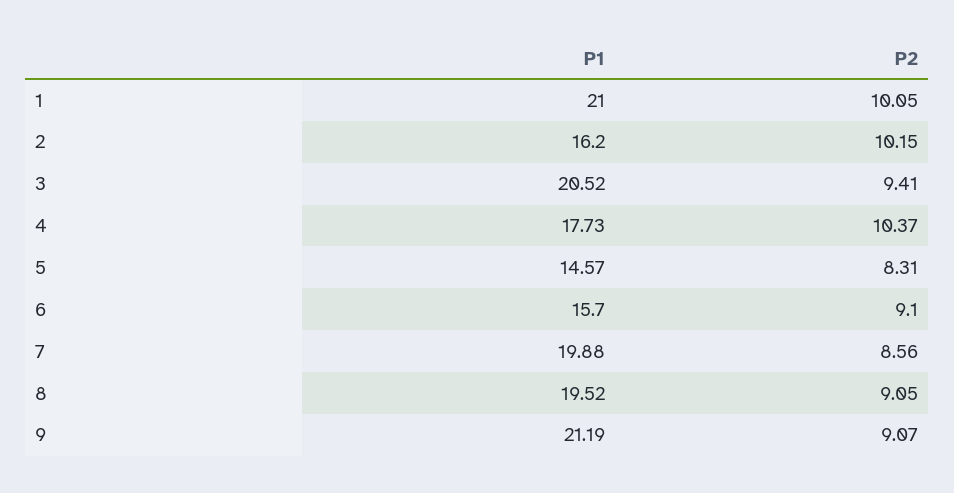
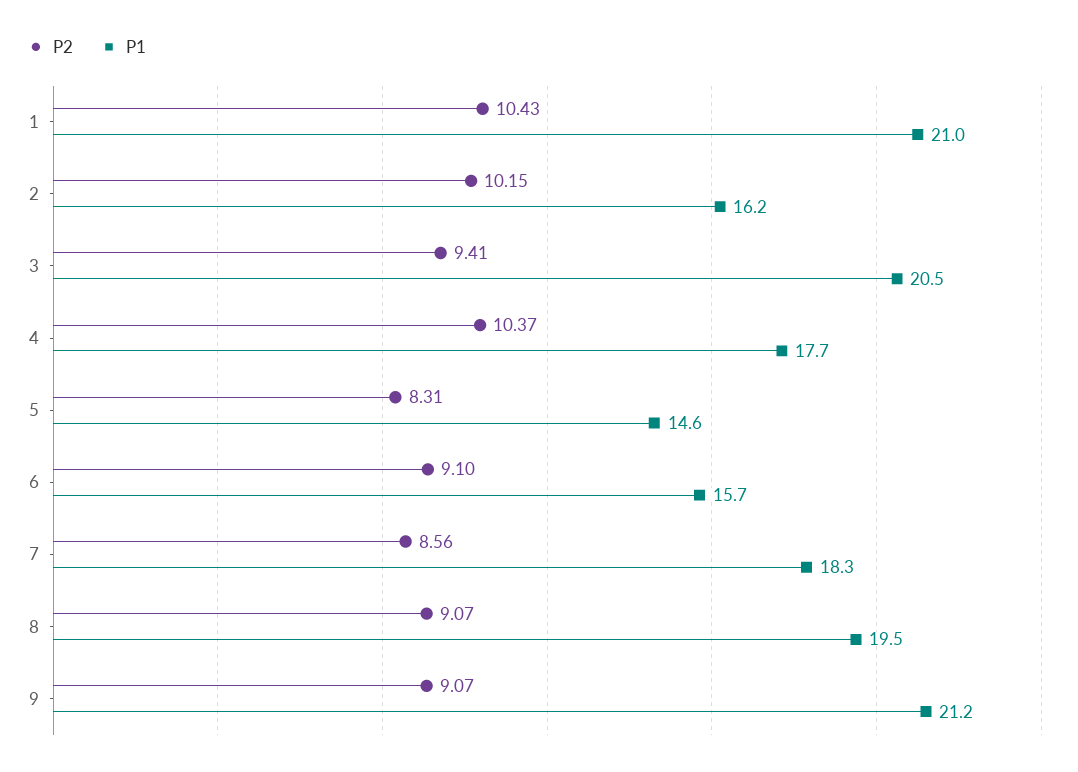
P2, 1: 10.05 -> 10.43
P1, 7: 19.88 -> 18.3
P2, 8: 9.05 -> 9.07

